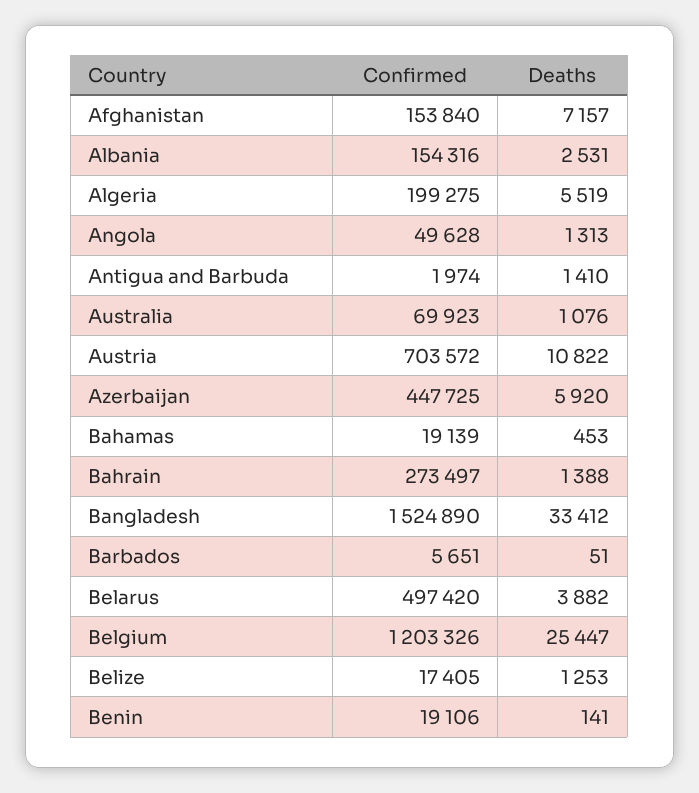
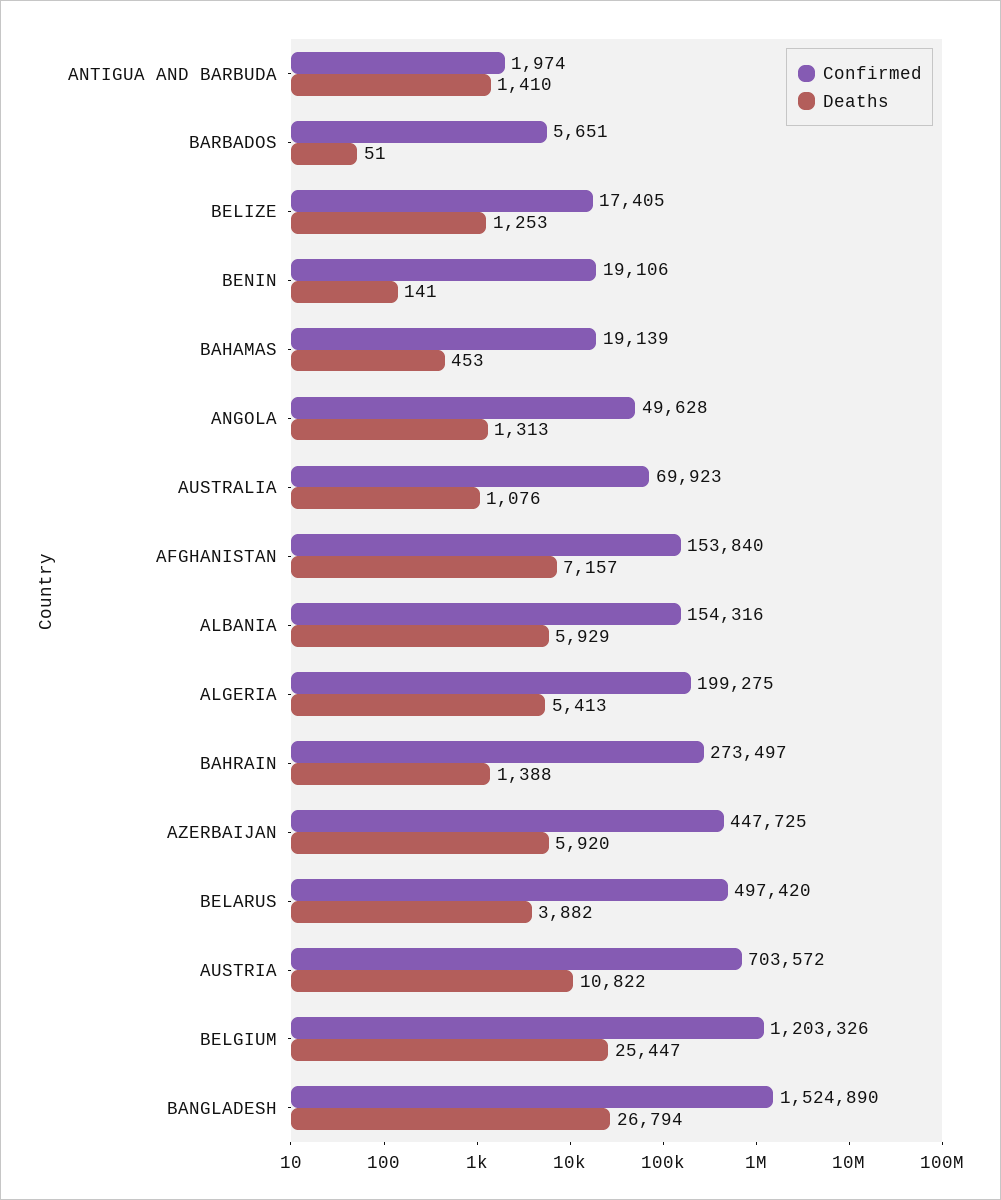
Deaths, Albania: 2531 -> 5929
Deaths, Algeria: 5519 -> 5413
Deaths, Bangladesh: 33412 -> 26794

